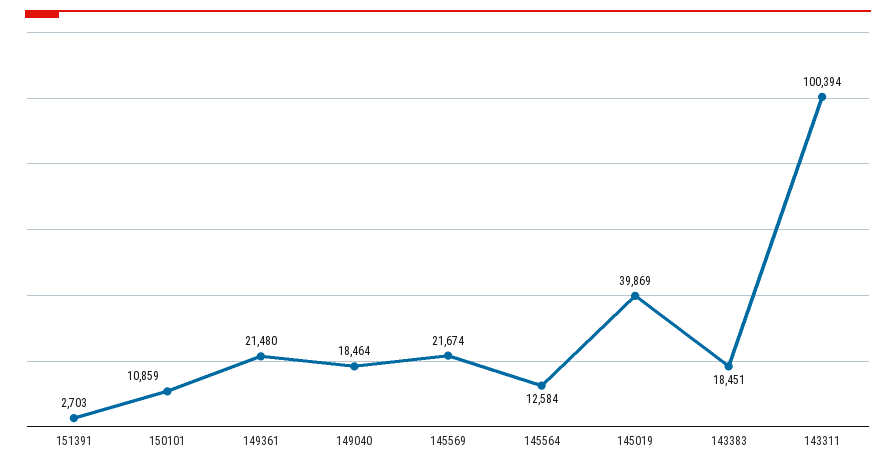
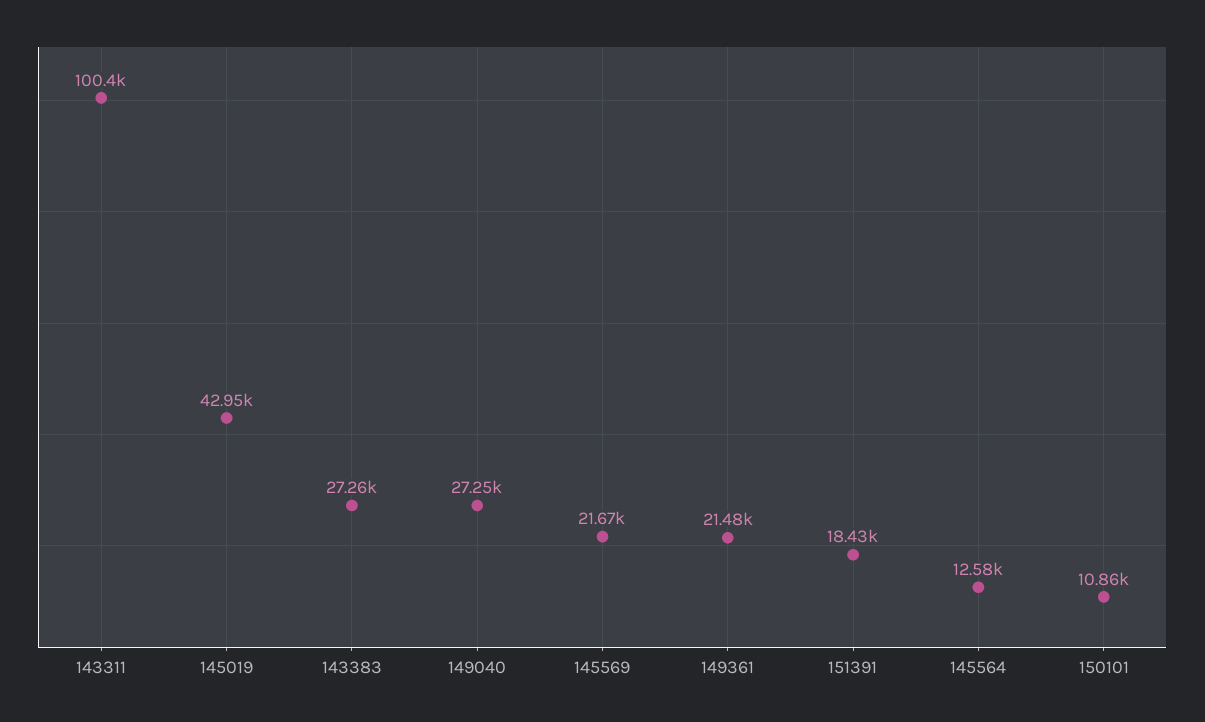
151391: 2703 -> 18430
149040: 18464 -> 27250
145019: 39869 -> 42950
143383: 18451 -> 27260

